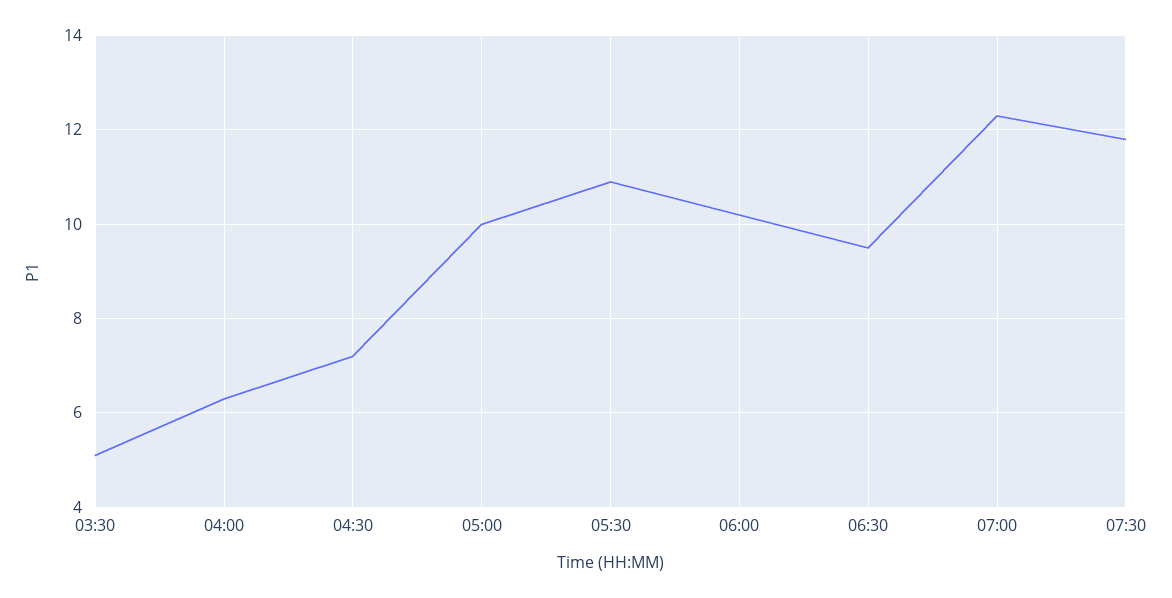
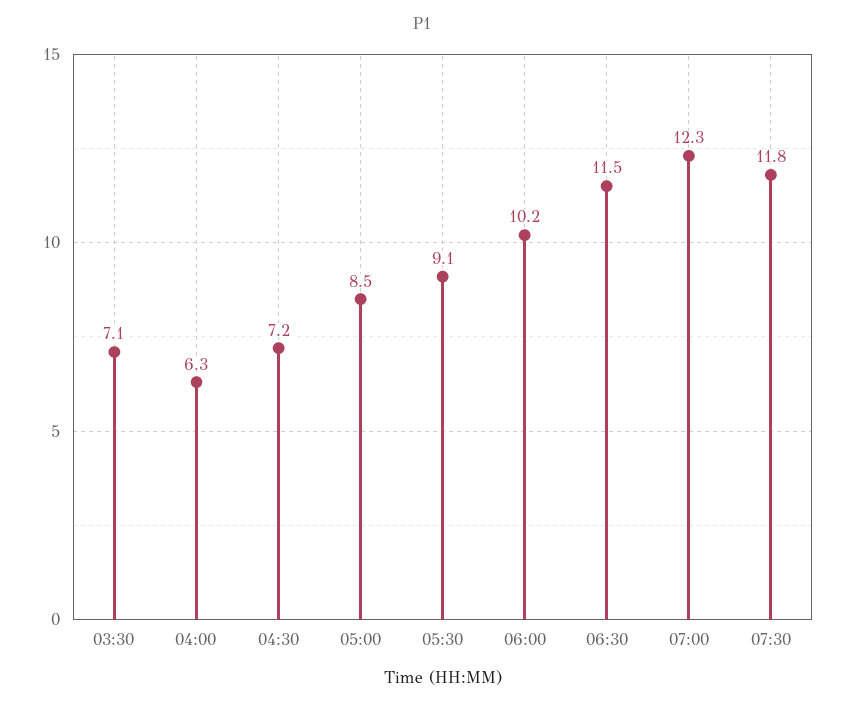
03:30: 5 -> 7.1
05:00: 10 -> 8.5
05:30: 11 -> 9.1
06:30: 9.5 -> 11.5

